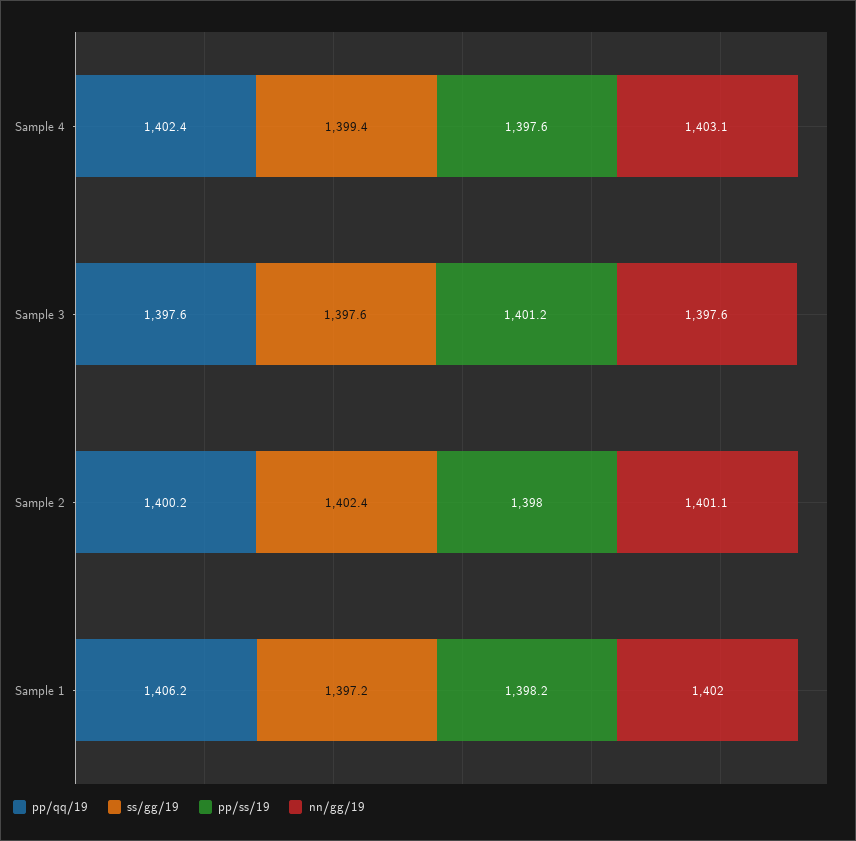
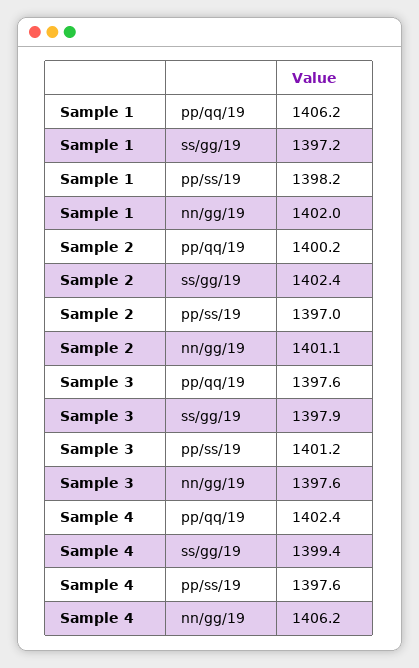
nn/gg/19, Sample 4: 1403.1 -> 1406.2
ss/gg/19, Sample 3: 1397.6 -> 1397.9
pp/ss/19, Sample 2: 1398 -> 1397

